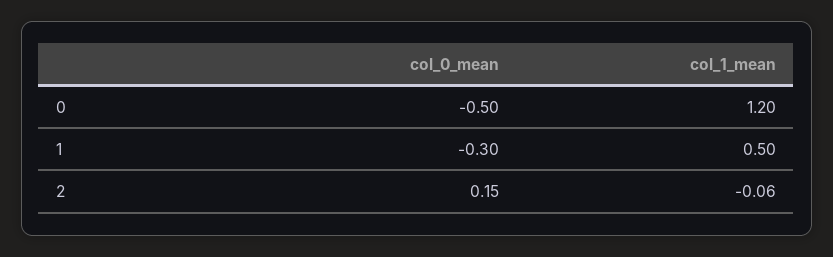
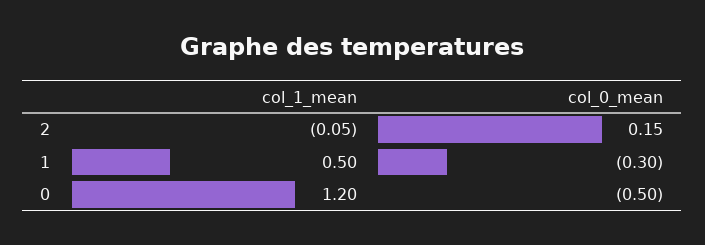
col_1_mean, 2: -0.06 -> -0.05

